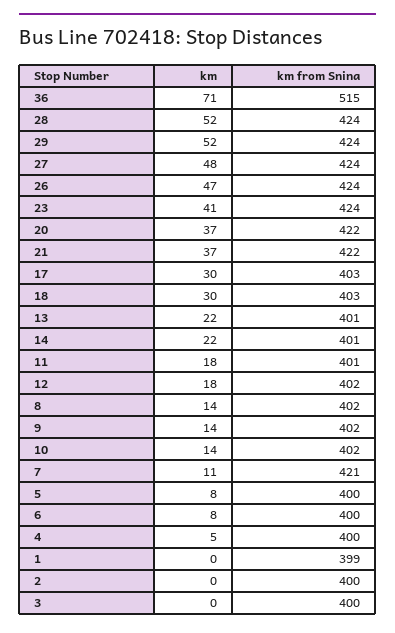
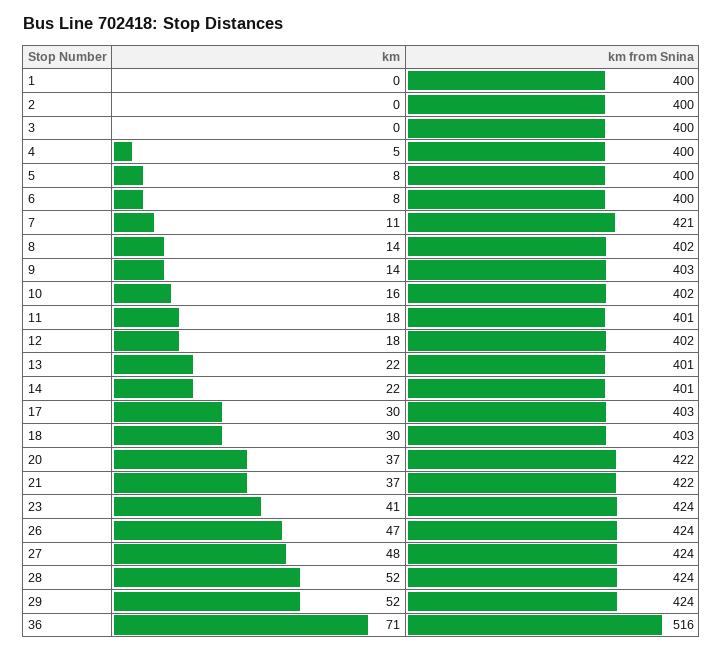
km from Snina, 36: 515 -> 516
km from Snina, 9: 402 -> 403
km, 10: 14 -> 16
km from Snina, 1: 399 -> 400

